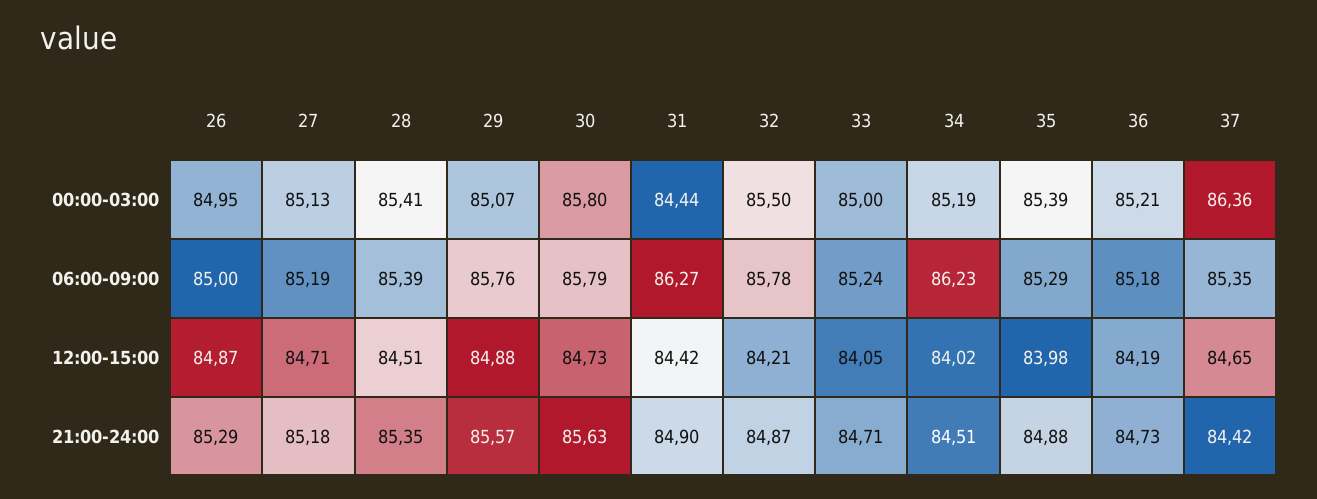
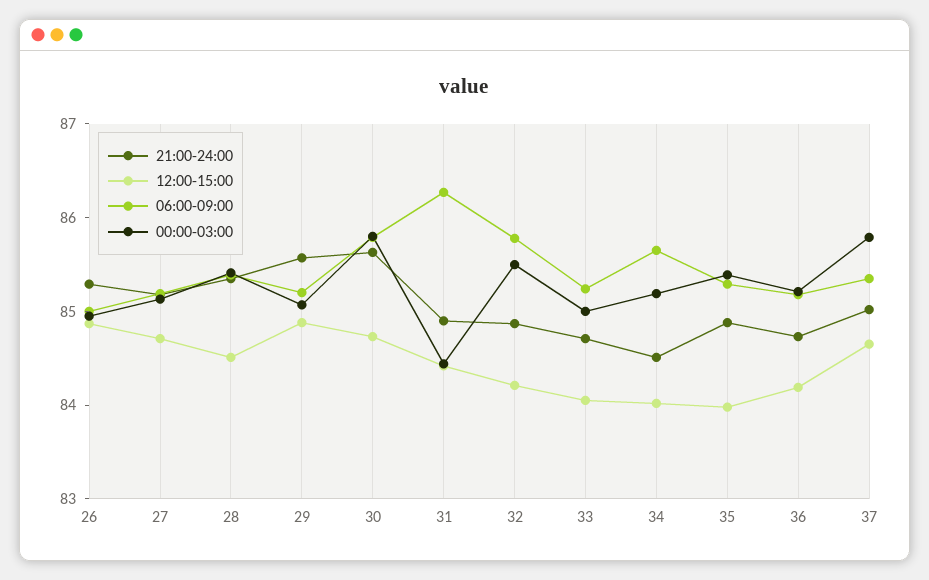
00:00-03:00, 37: 86.36 -> 85.8
06:00-09:00, 29: 85.76 -> 85.2
06:00-09:00, 34: 86.23 -> 85.6
21:00-24:00, 37: 84.42 -> 85

